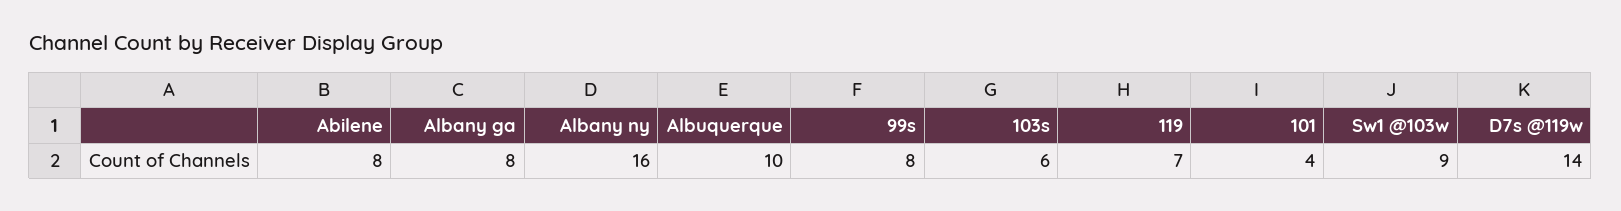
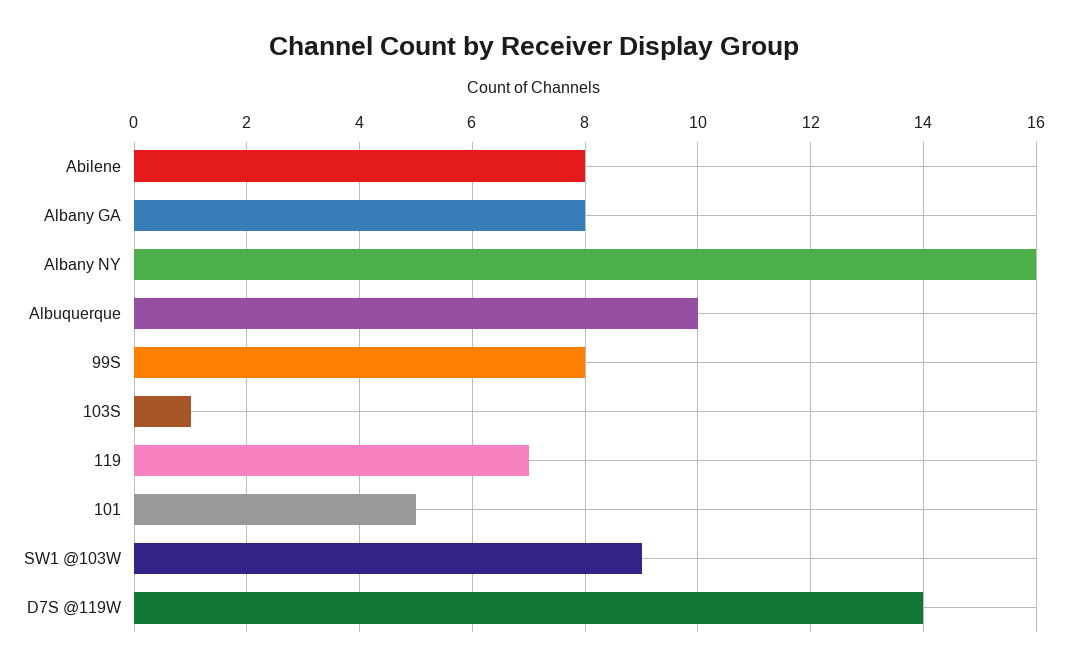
103s: 6 -> 1
101: 4 -> 5

